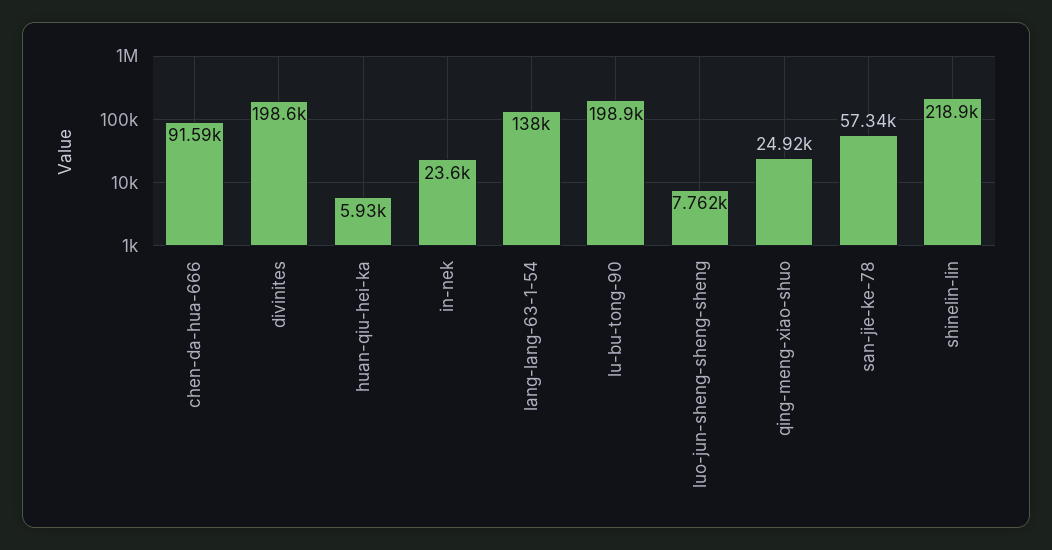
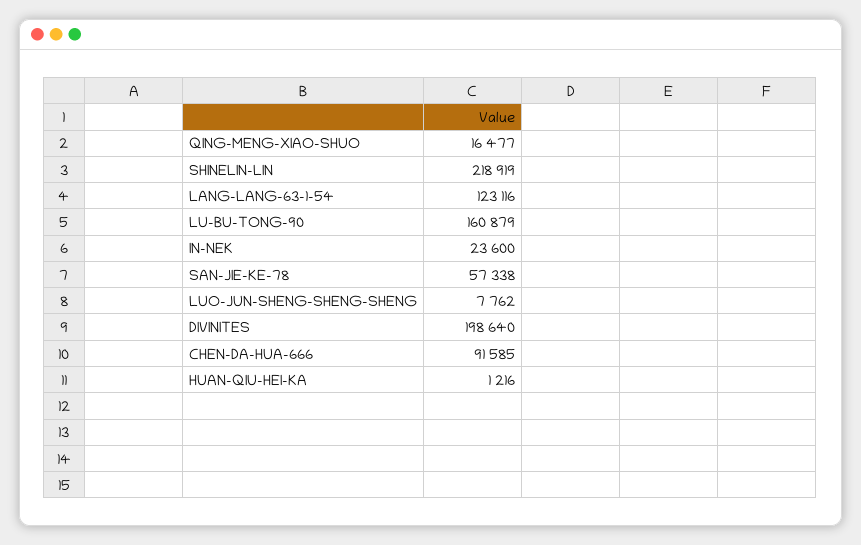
huan-qiu-hei-ka: 5930 -> 1216
lang-lang-63-1-54: 138000 -> 123116
lu-bu-tong-90: 198900 -> 160879
qing-meng-xiao-shuo: 24920 -> 16477

